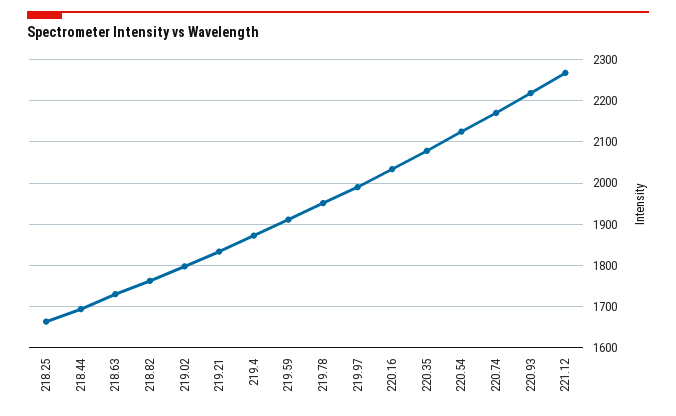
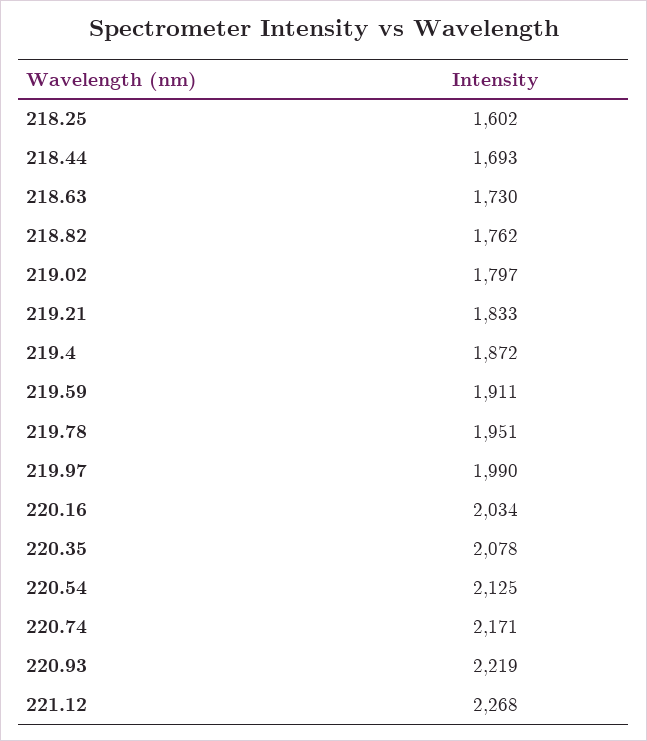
218.25: 1660 -> 1602

